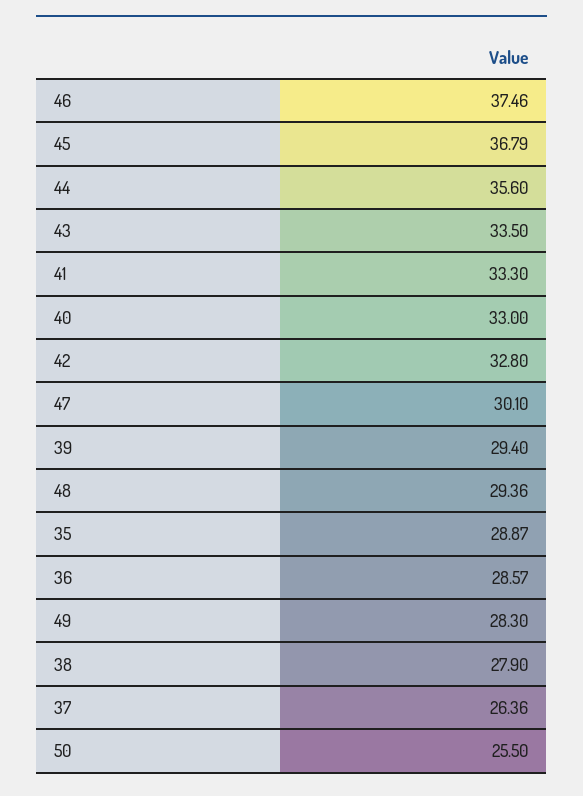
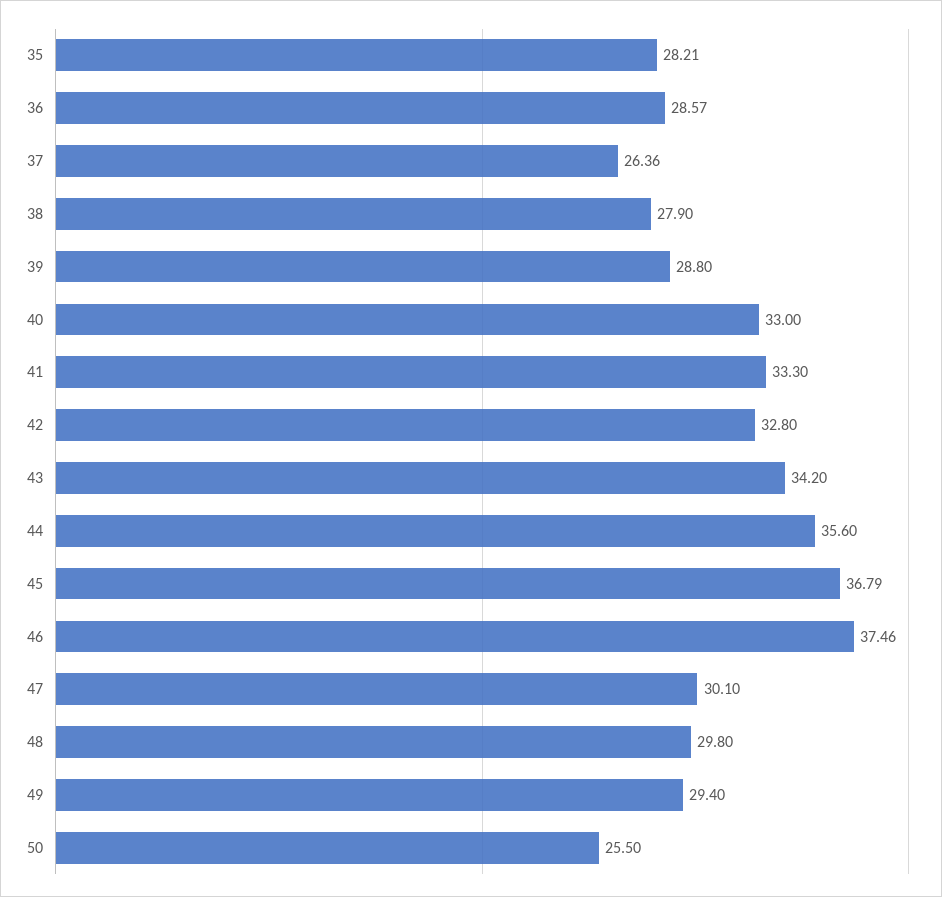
43: 33.5 -> 34.2
39: 29.4 -> 28.8
48: 29.36 -> 29.8
35: 28.87 -> 28.21
49: 28.3 -> 29.4

